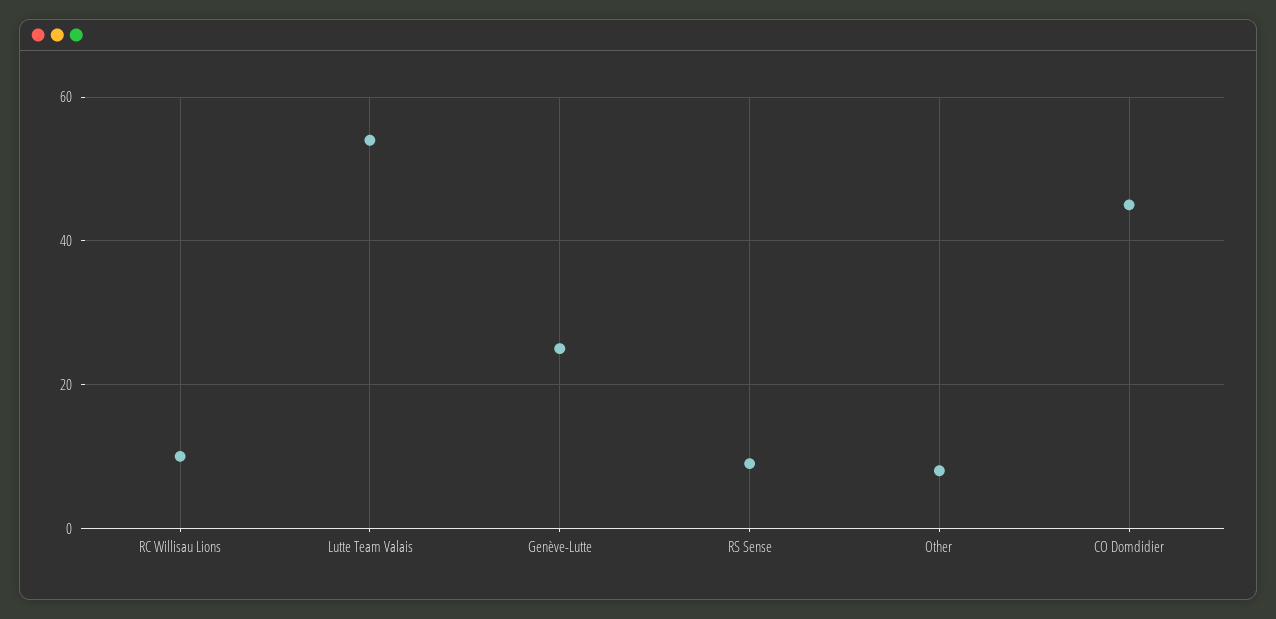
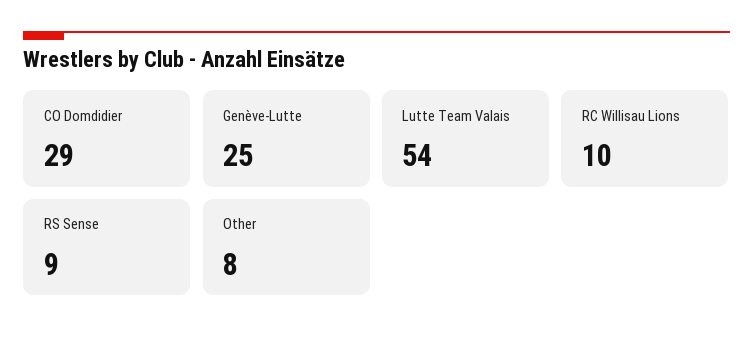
CO Domdidier: 45 -> 29

